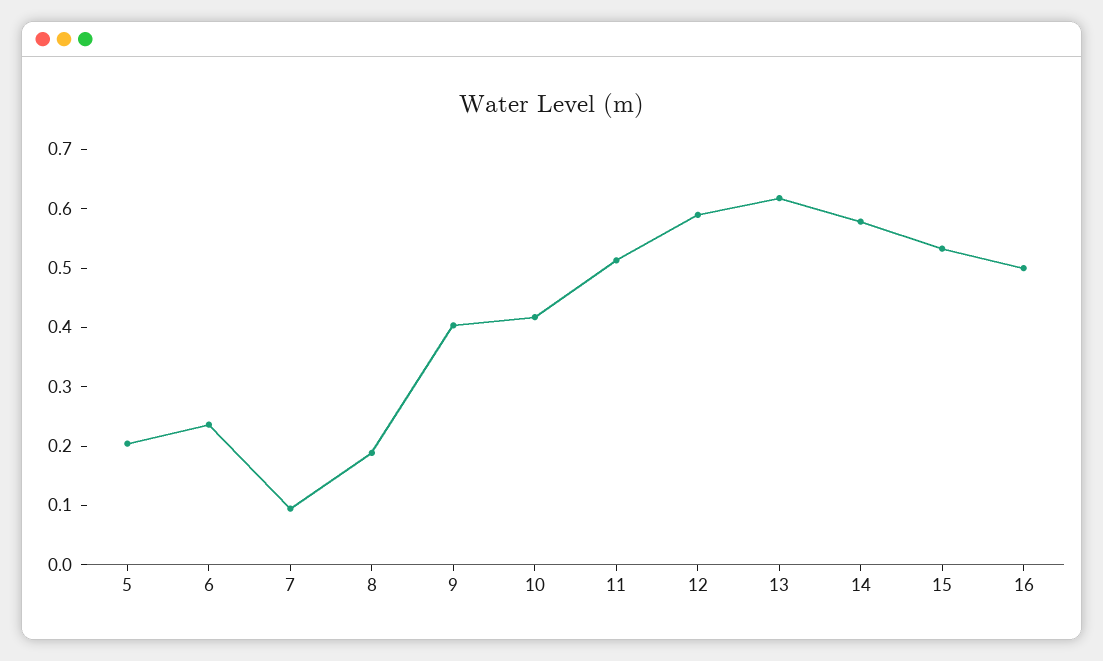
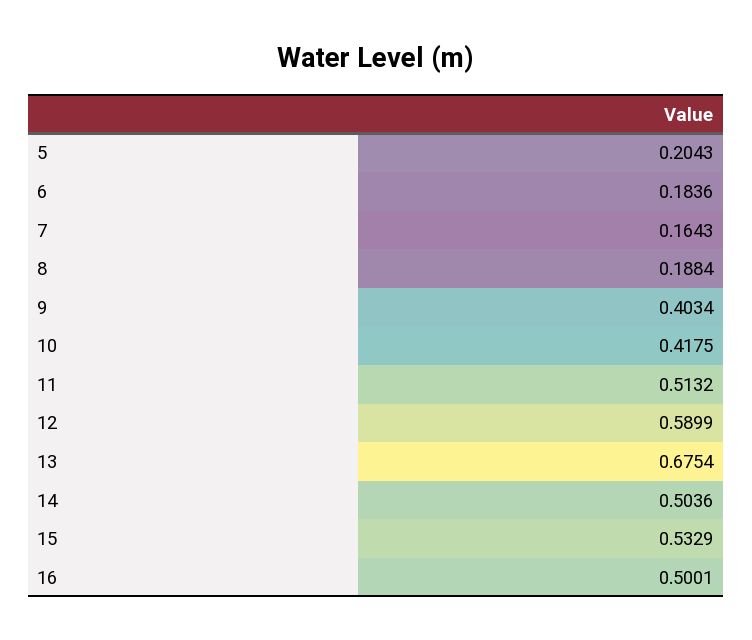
6: 0.24 -> 0.1836
7: 0.1 -> 0.1643
13: 0.62 -> 0.6754
14: 0.58 -> 0.5036

